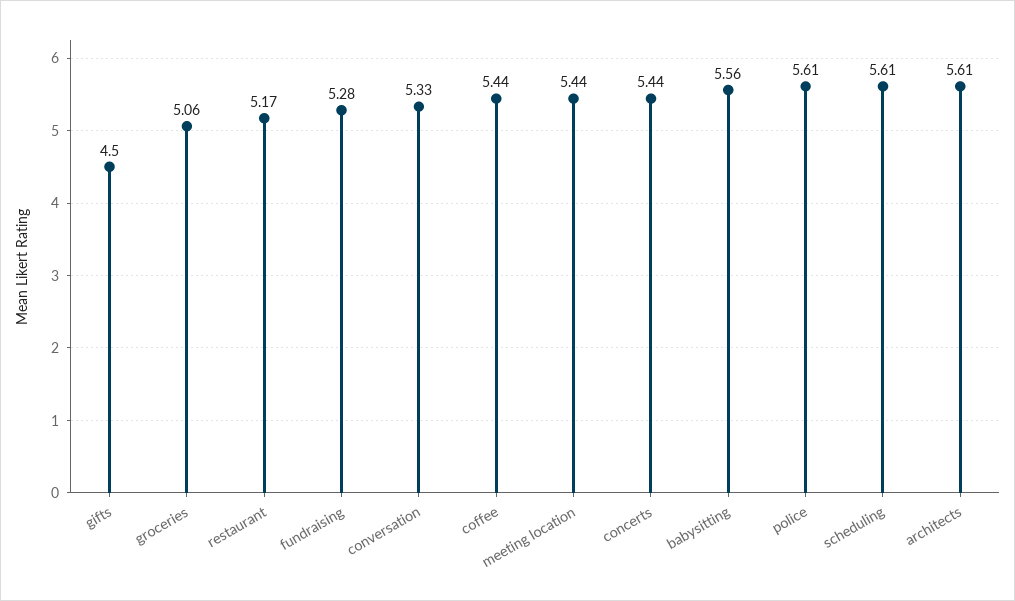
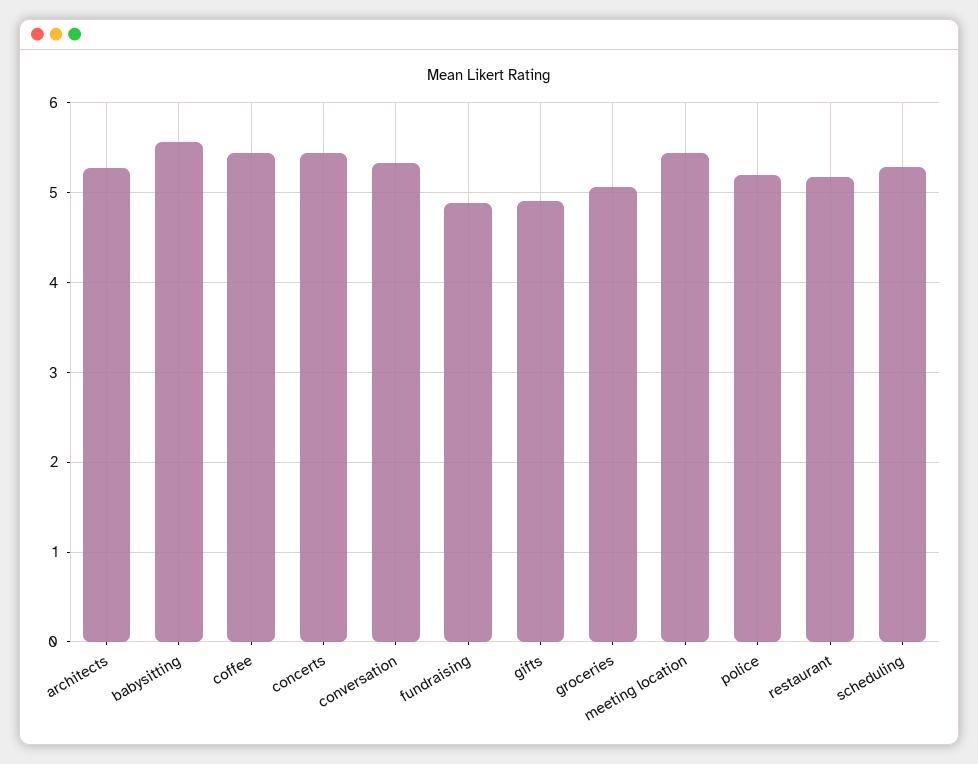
gifts: 4.5 -> 4.9
fundraising: 5.28 -> 4.9
police: 5.61 -> 5.2
scheduling: 5.61 -> 5.3
architects: 5.61 -> 5.3

